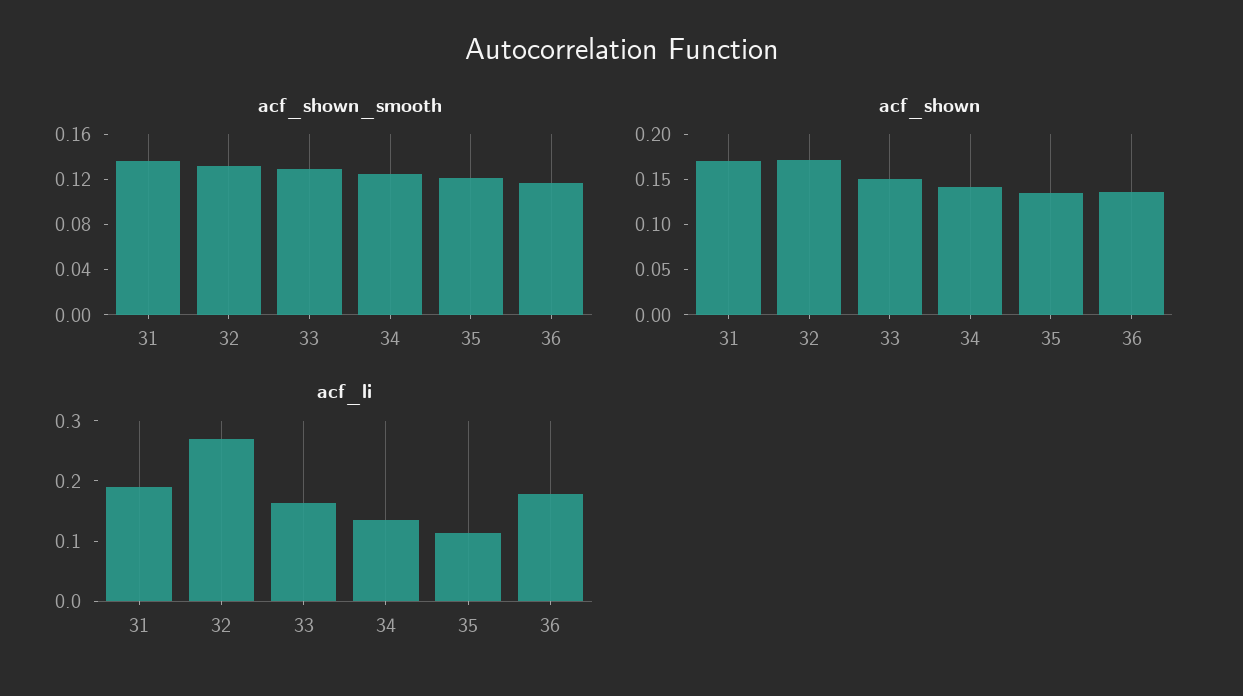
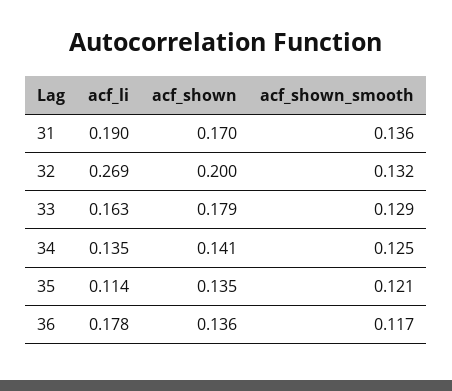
acf_shown, 32: 0.17 -> 0.2
acf_shown, 33: 0.15 -> 0.179

